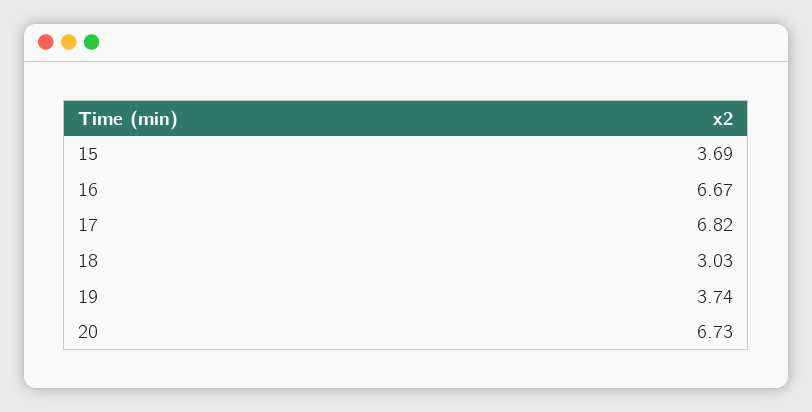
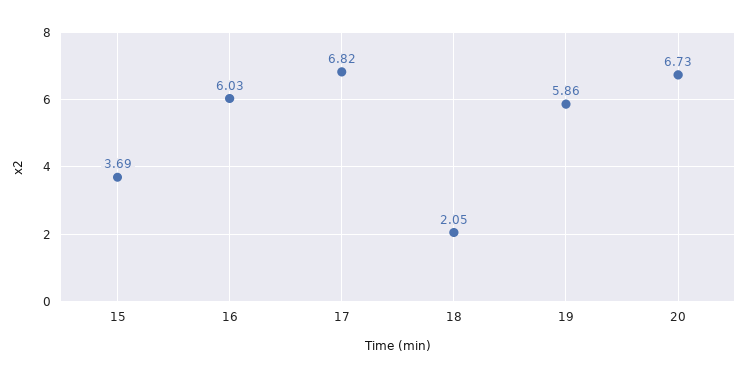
16: 6.67 -> 6.03
18: 3.03 -> 2.05
19: 3.74 -> 5.86

